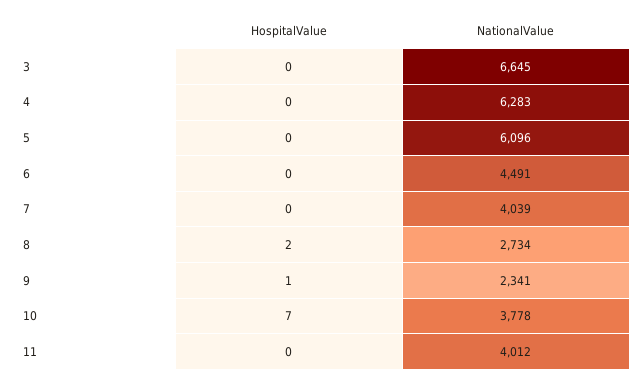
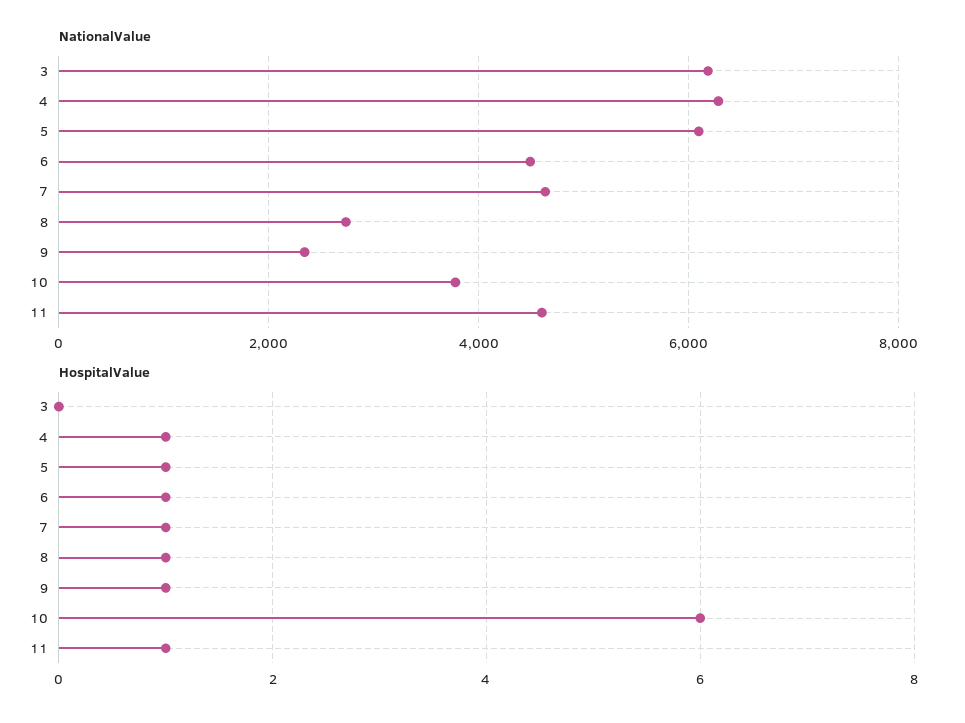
NationalValue, 3: 6645 -> 6200
HospitalValue, 4: 0 -> 1
HospitalValue, 5: 0 -> 1
HospitalValue, 6: 0 -> 1
HospitalValue, 7: 0 -> 1
NationalValue, 7: 4039 -> 4600
HospitalValue, 8: 2 -> 1
HospitalValue, 10: 7 -> 6
HospitalValue, 11: 0 -> 1
NationalValue, 11: 4012 -> 4600

